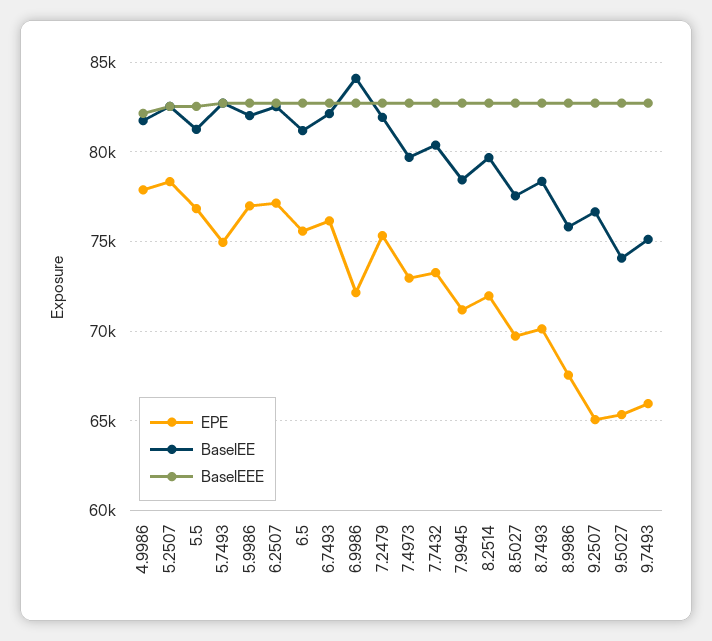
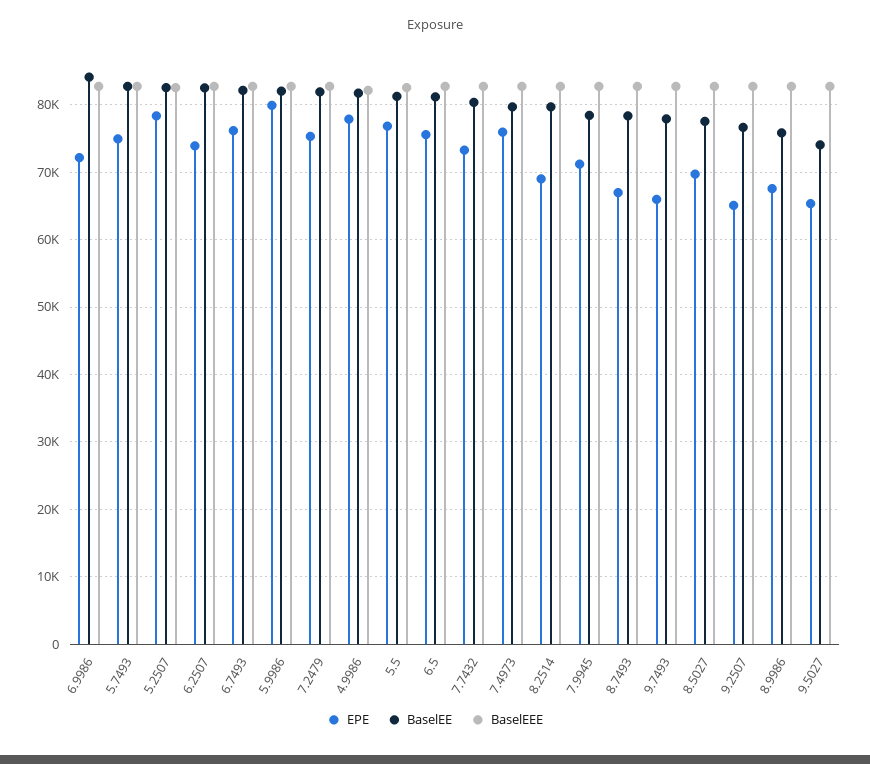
EPE, 5.9986: 77000 -> 80000
EPE, 6.2507: 77000 -> 74000
EPE, 7.4973: 73000 -> 76000
EPE, 8.2514: 72000 -> 69000
EPE, 8.7493: 70000 -> 67000
BaselEE, 9.7493: 75000 -> 78000

